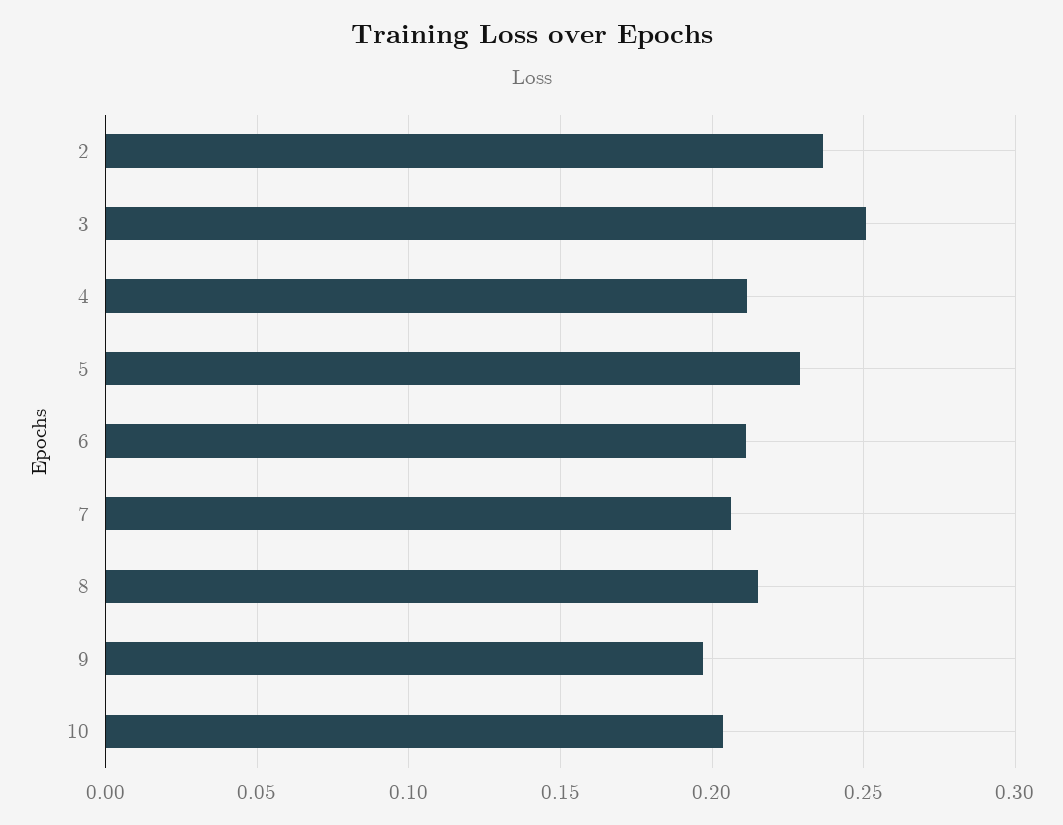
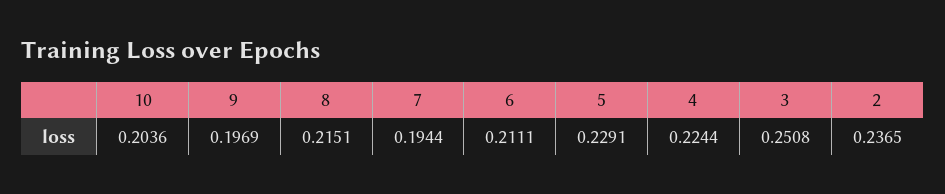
4: 0.21 -> 0.2244
7: 0.205 -> 0.1944

